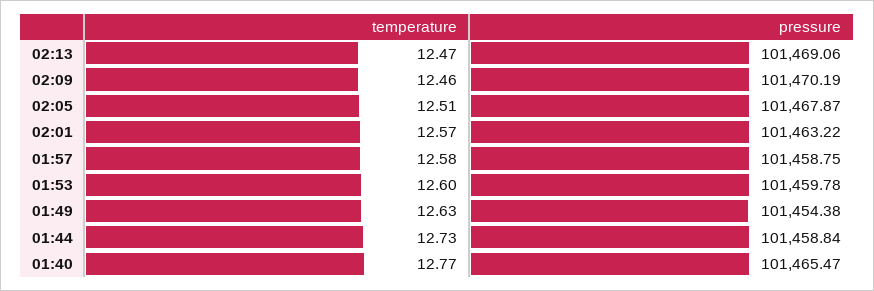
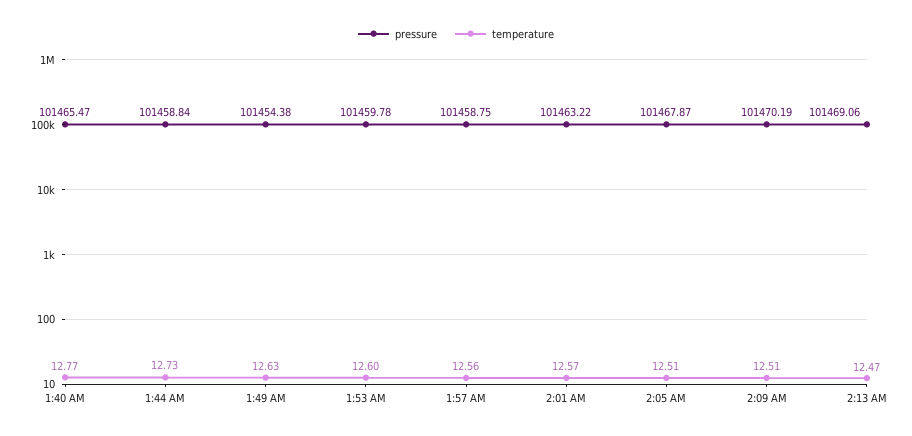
temperature, 02:09: 12.46 -> 12.51
temperature, 01:57: 12.58 -> 12.56

